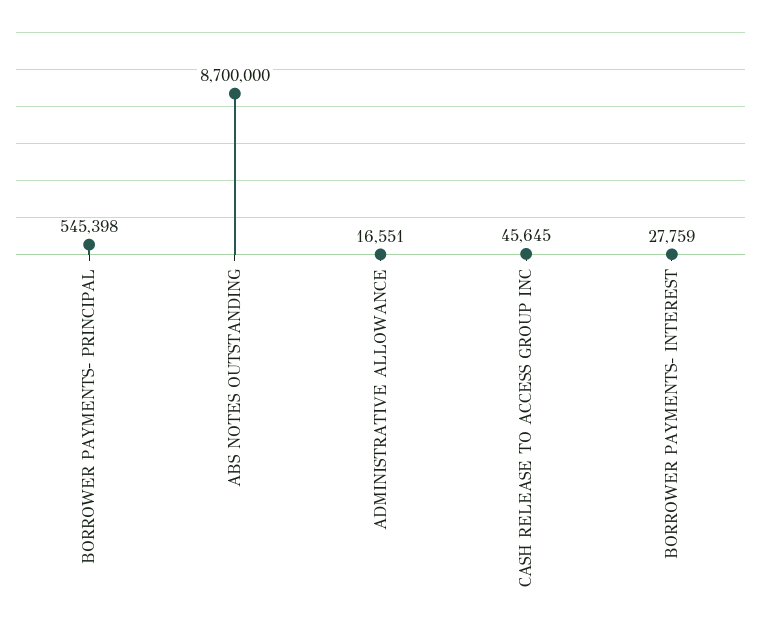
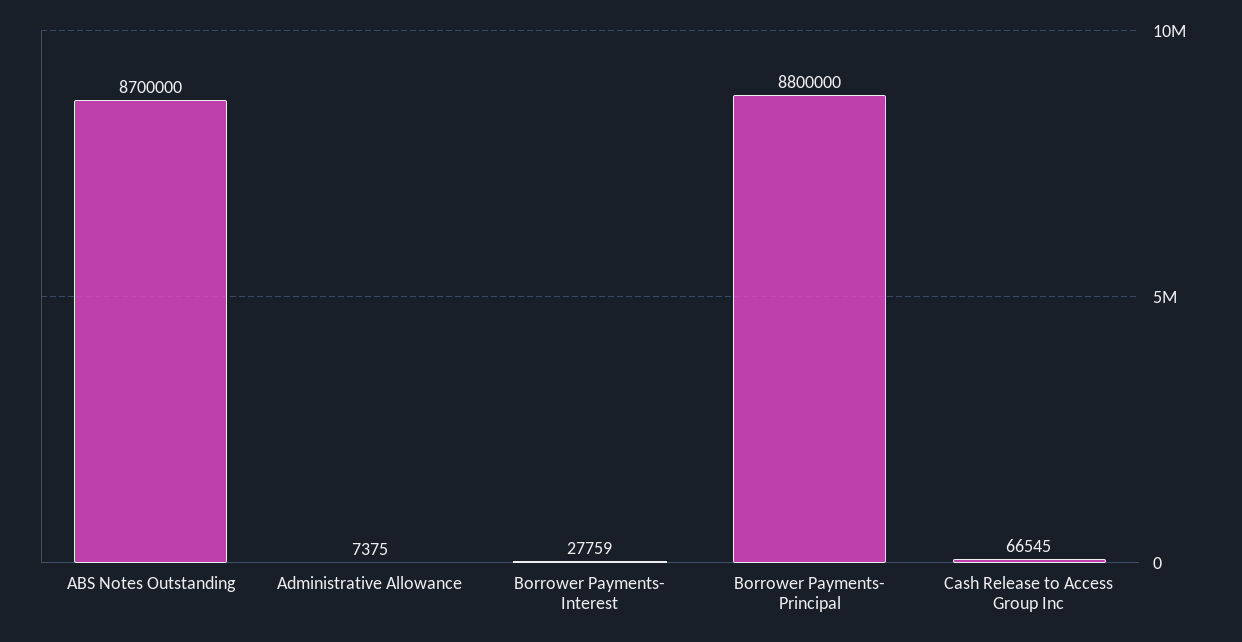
BORROWER PAYMENTS- PRINCIPAL: 545398 -> 8800000
ADMINISTRATIVE ALLOWANCE: 16551 -> 7375
CASH RELEASE TO ACCESS GROUP INC: 45645 -> 66545

